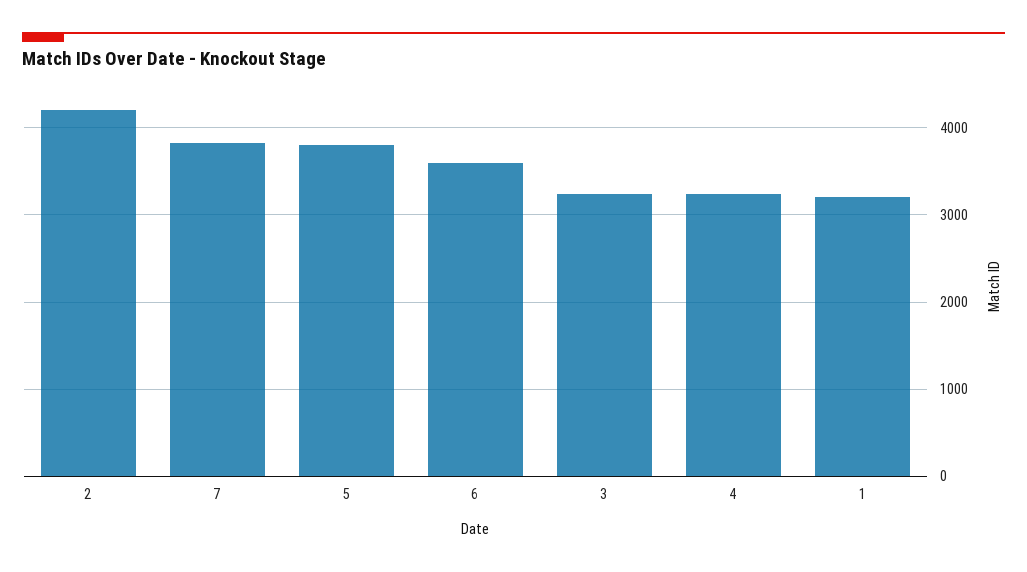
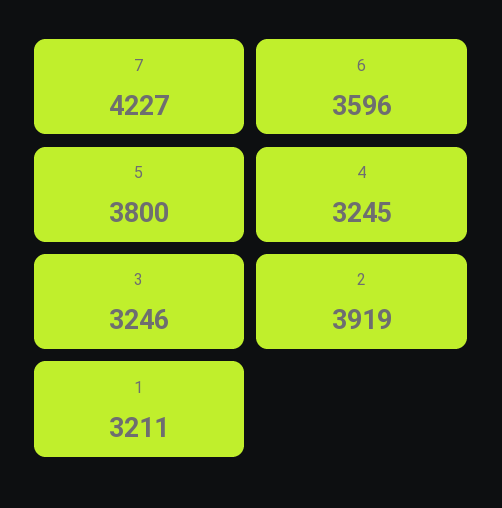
2: 4200 -> 3919
7: 3800 -> 4227

